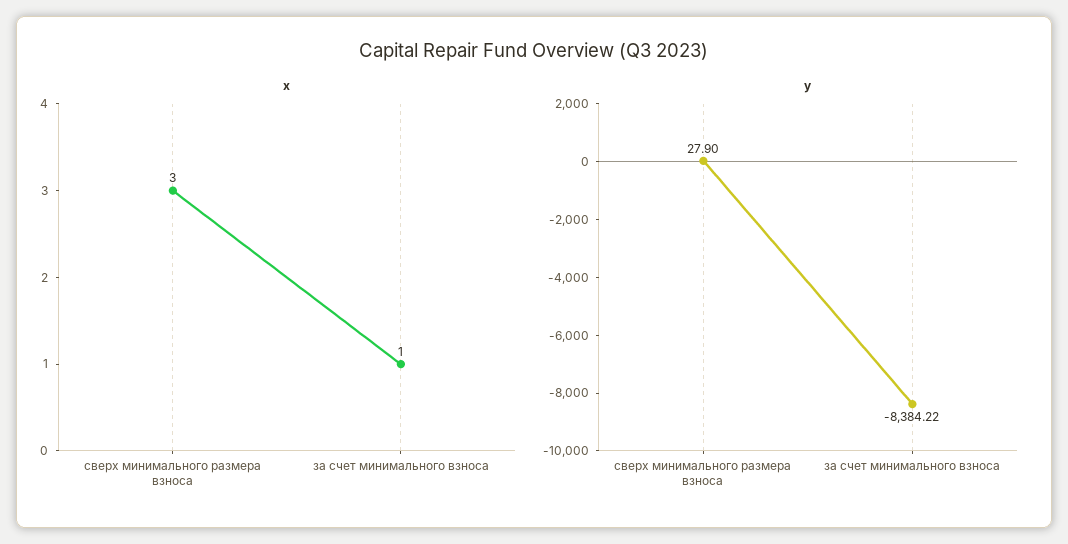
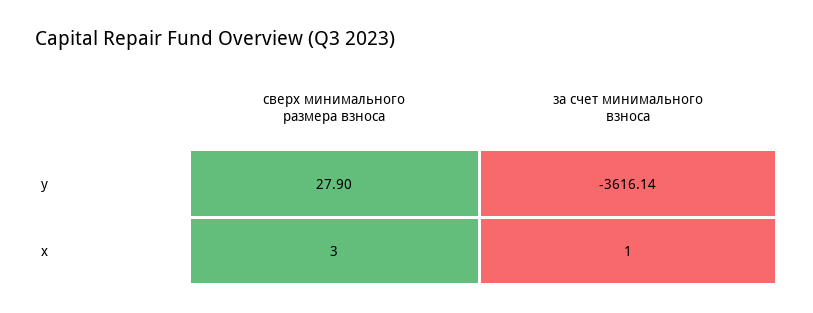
y, за счет минимального взноса: -8384.22 -> -3616.14

